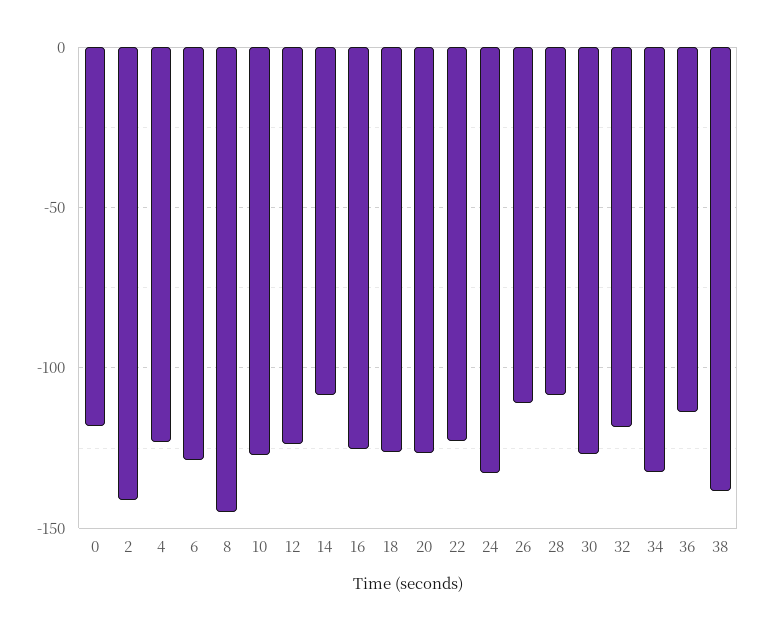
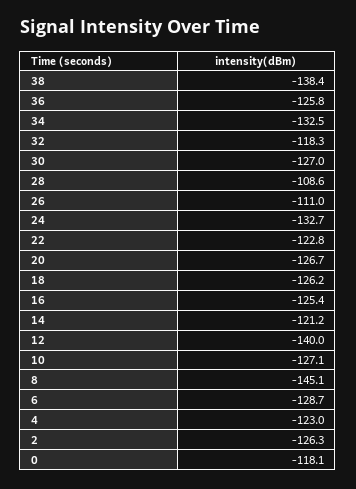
2: -140 -> -126.3
12: -125 -> -140
14: -110 -> -121.2
36: -115 -> -125.8

